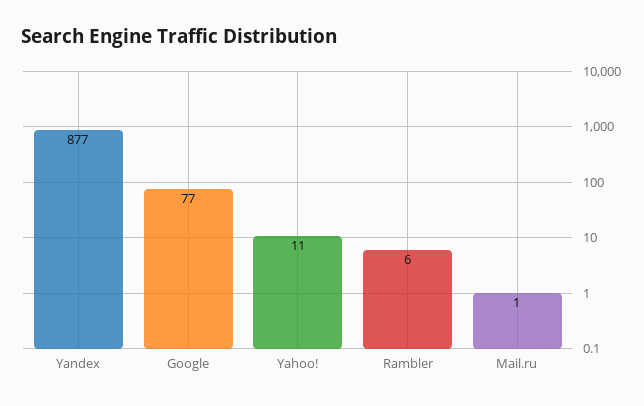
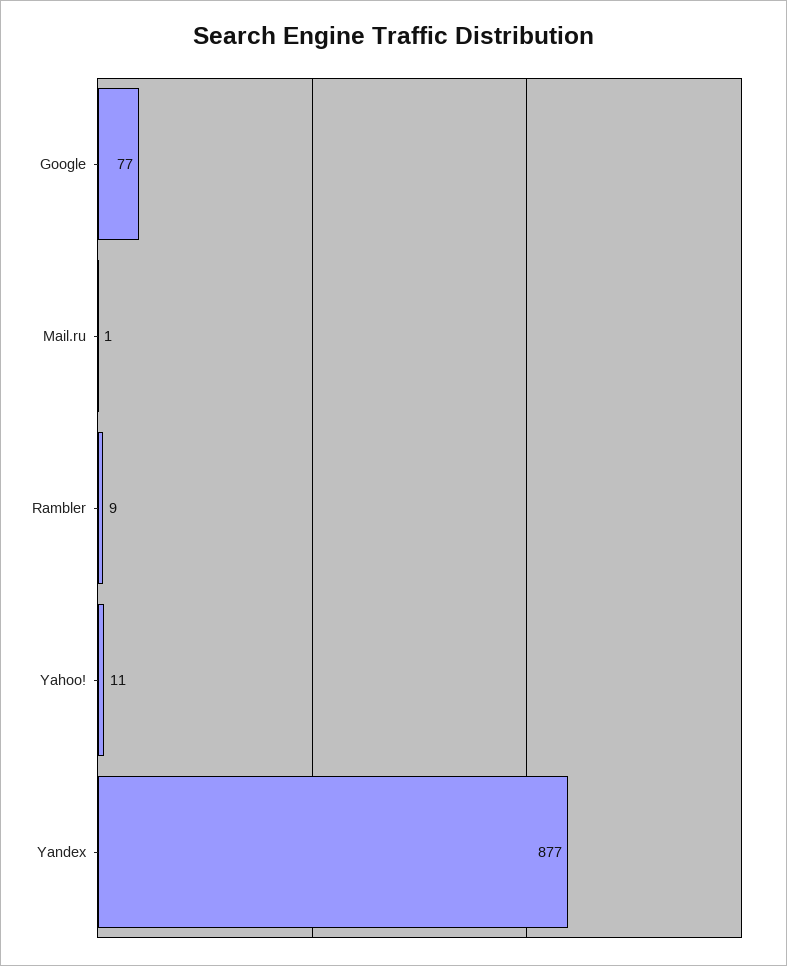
Rambler: 6 -> 9

